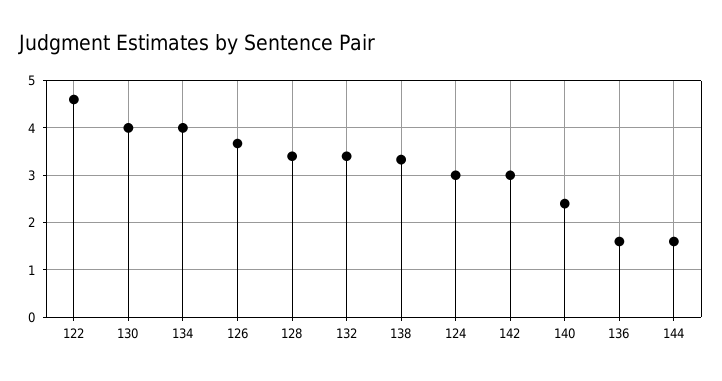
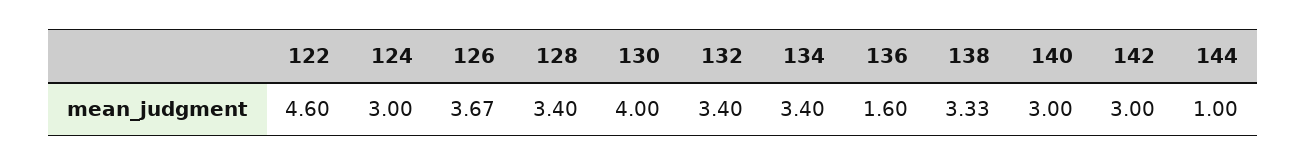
134: 4 -> 3.4
140: 2.4 -> 3
144: 1.6 -> 1

